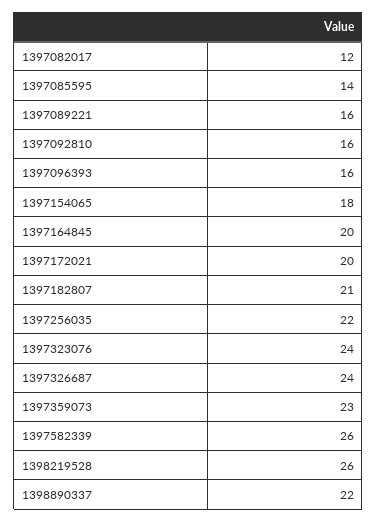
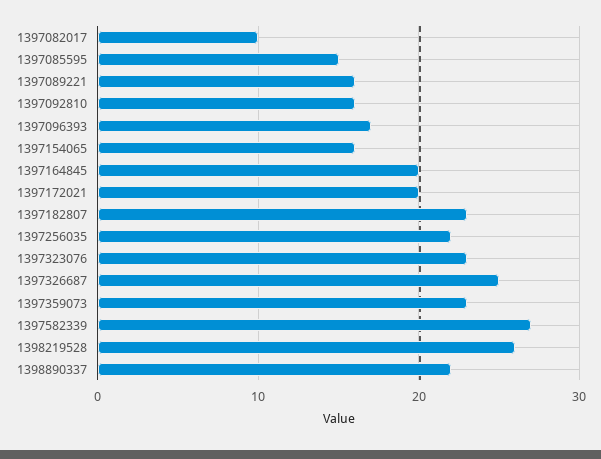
1397082017: 12 -> 10
1397085595: 14 -> 15
1397096393: 16 -> 17
1397154065: 18 -> 16
1397182807: 21 -> 23
1397323076: 24 -> 23
1397326687: 24 -> 25
1397582339: 26 -> 27

